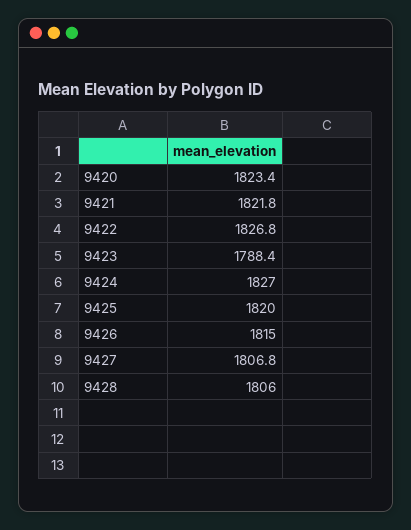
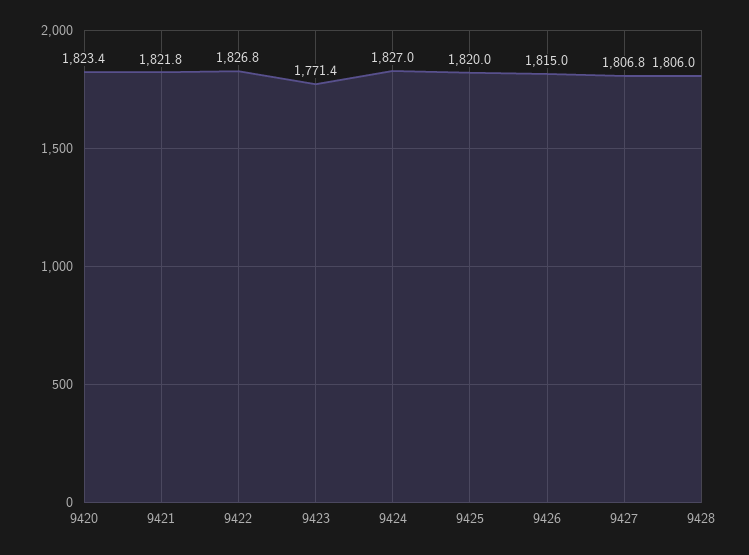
9423: 1788.4 -> 1771.4

